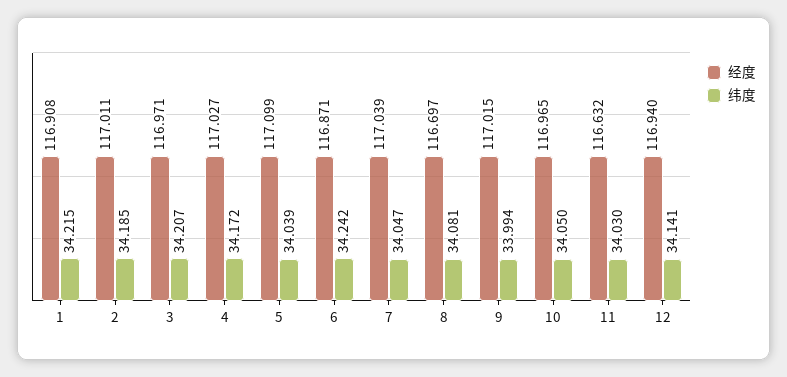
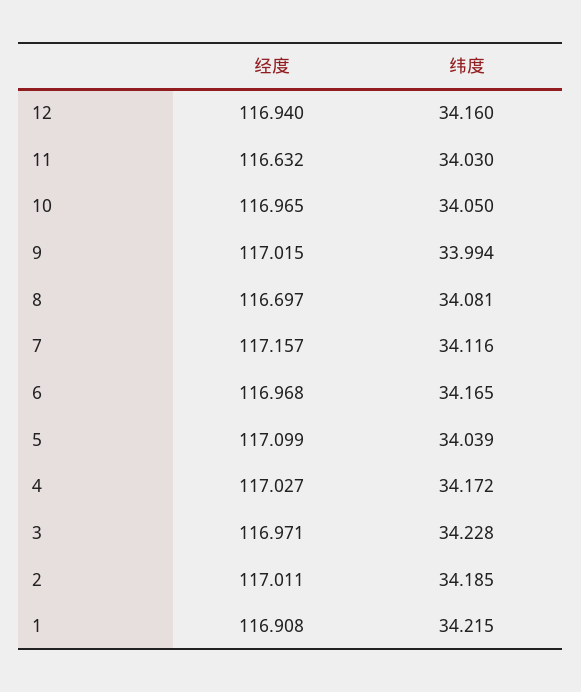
纬度, 3: 34.207 -> 34.228
经度, 6: 116.871 -> 116.968
纬度, 6: 34.242 -> 34.165
经度, 7: 117.039 -> 117.157
纬度, 7: 34.047 -> 34.116
纬度, 12: 34.141 -> 34.16

